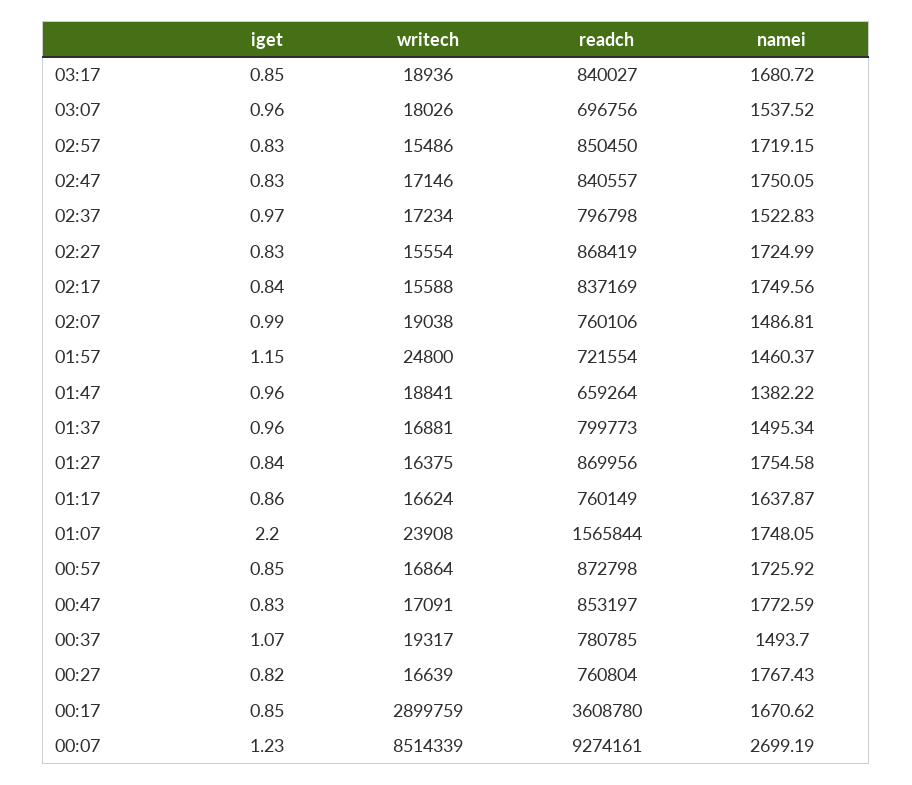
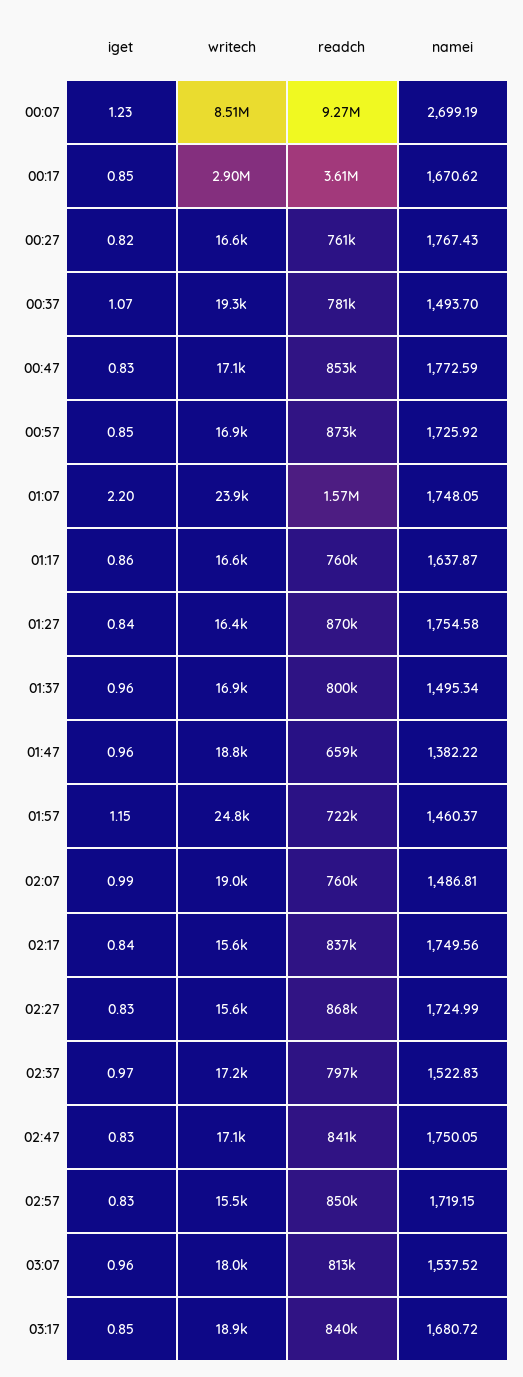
readch, 03:07: 696756 -> 813000

